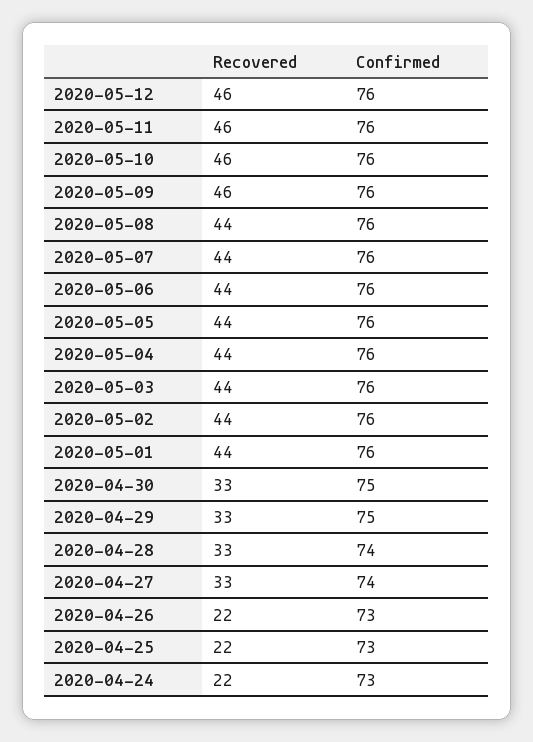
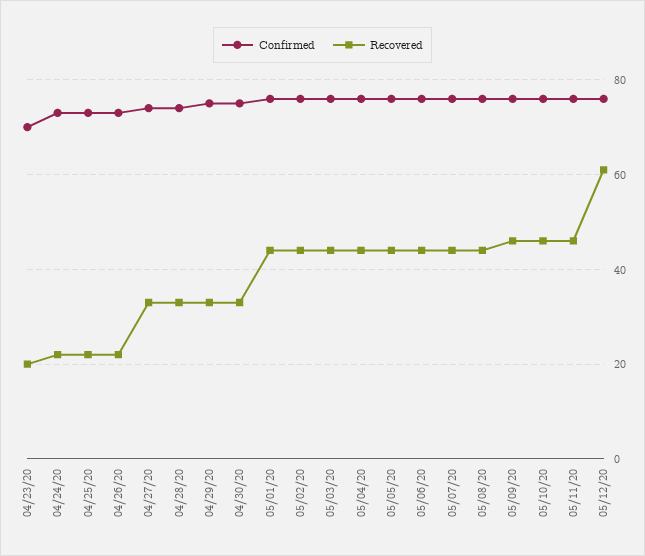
Recovered, 2020-05-12: 46 -> 60
Confirmed, 04/23/20: none -> 70
Recovered, 04/23/20: none -> 20

